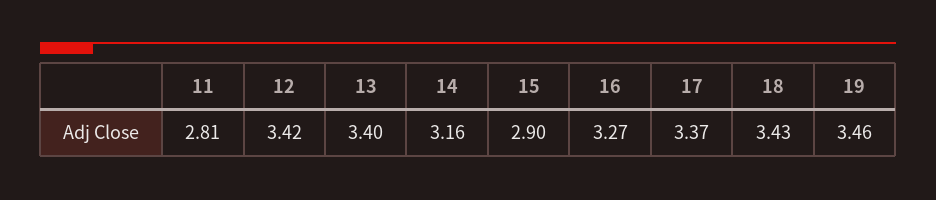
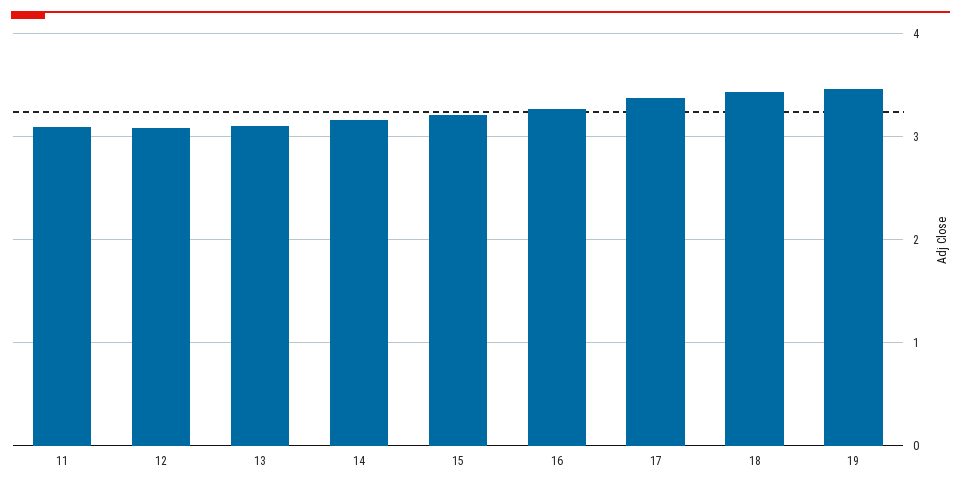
11: 2.81 -> 3.1
12: 3.42 -> 3.1
13: 3.4 -> 3.1
15: 2.9 -> 3.2

